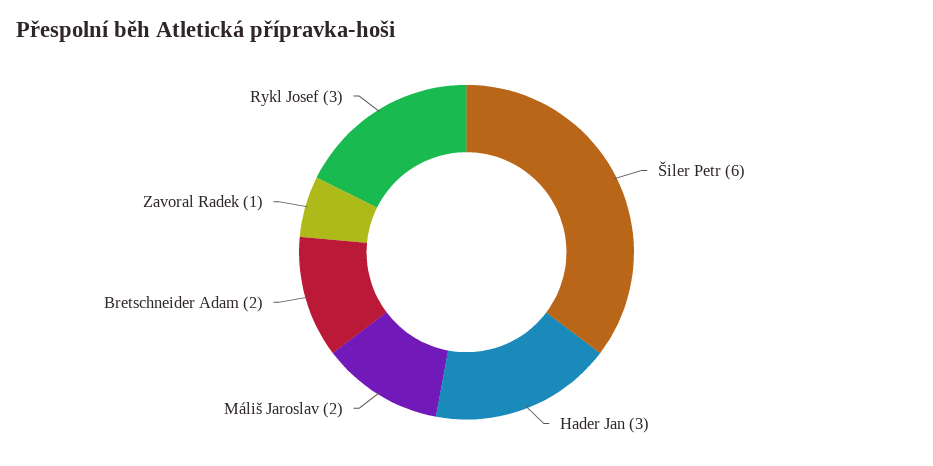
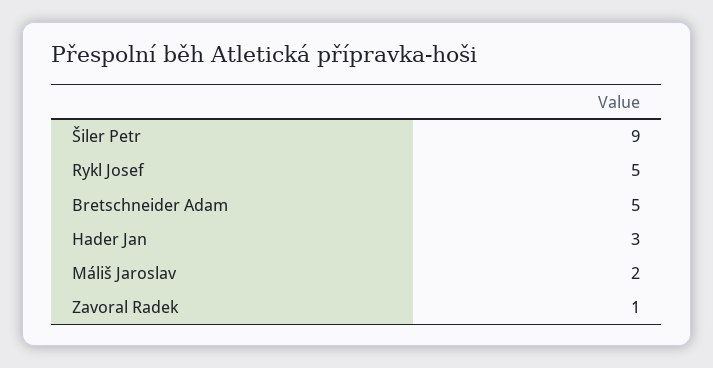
Šiler Petr: 6 -> 9
Bretschneider Adam: 2 -> 5
Rykl Josef: 3 -> 5

